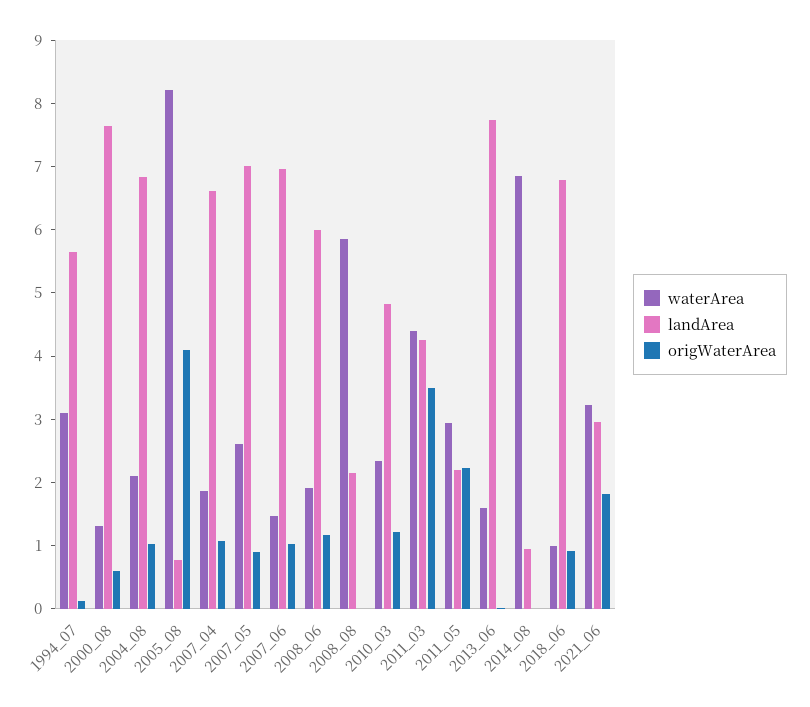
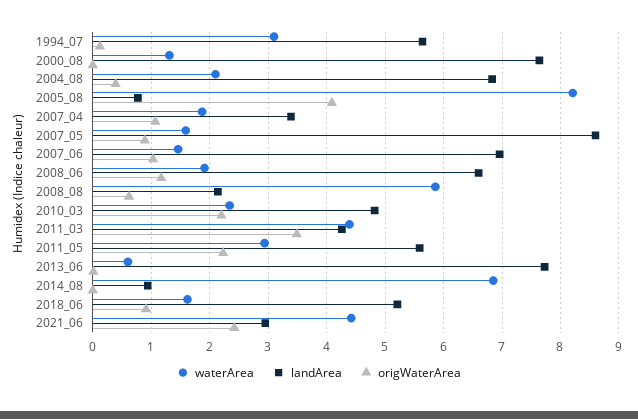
origWaterArea, 2000_08: 0.6 -> 0
origWaterArea, 2004_08: 1 -> 0.4
landArea, 2007_04: 6.6 -> 3.4
waterArea, 2007_05: 2.6 -> 1.6
landArea, 2007_05: 7 -> 8.6
landArea, 2008_06: 6 -> 6.6
origWaterArea, 2008_08: 0 -> 0.6
origWaterArea, 2010_03: 1.2 -> 2.2
landArea, 2011_05: 2.2 -> 5.6
waterArea, 2013_06: 1.6 -> 0.6
waterArea, 2018_06: 1 -> 1.6
landArea, 2018_06: 6.8 -> 5.2
waterArea, 2021_06: 3.2 -> 4.4
origWaterArea, 2021_06: 1.8 -> 2.4

